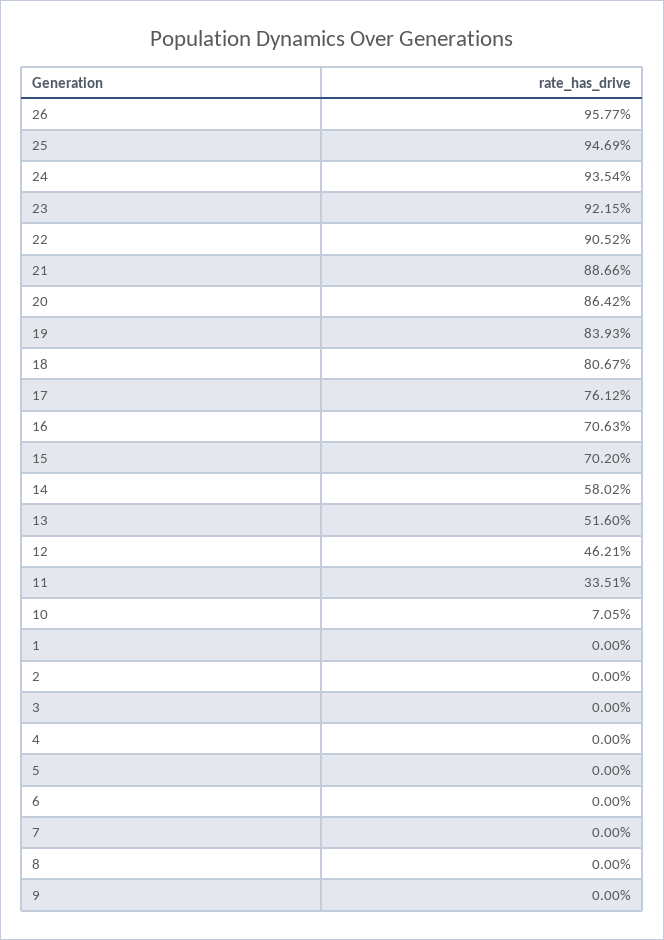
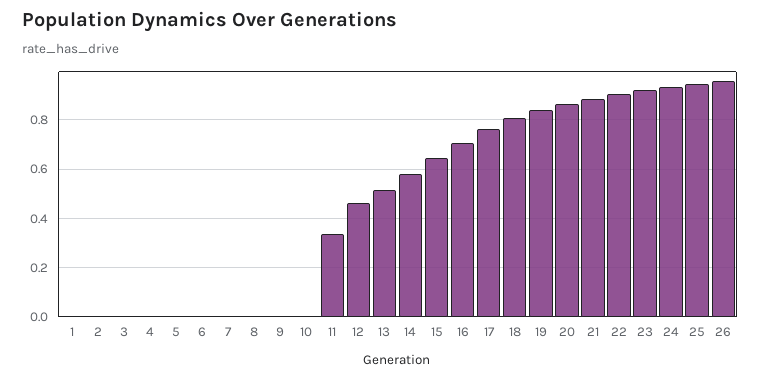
15: 0.702 -> 0.65
10: 0.0705 -> 0

